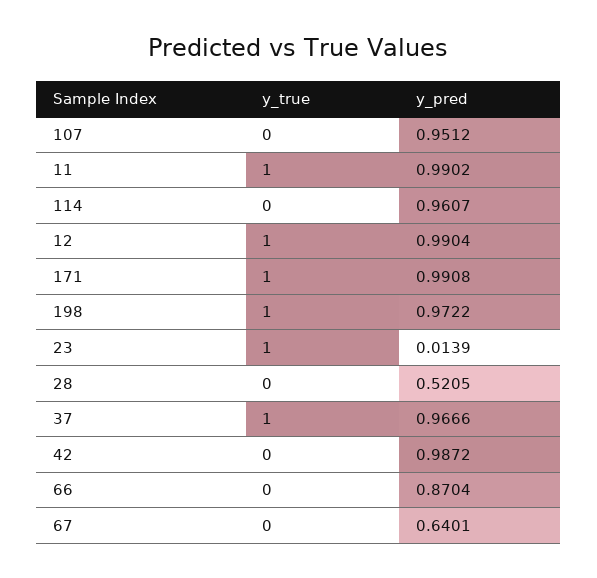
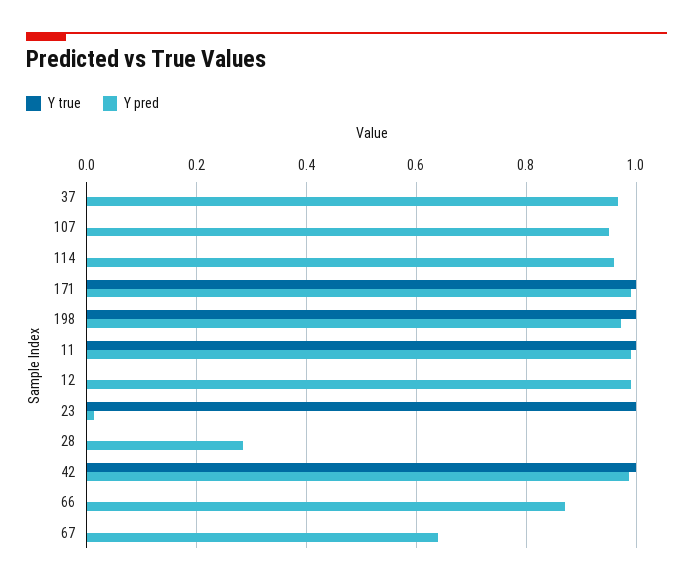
y_true, 12: 1 -> 0
y_pred, 28: 0.5205 -> 0.28
y_true, 37: 1 -> 0
y_true, 42: 0 -> 1

